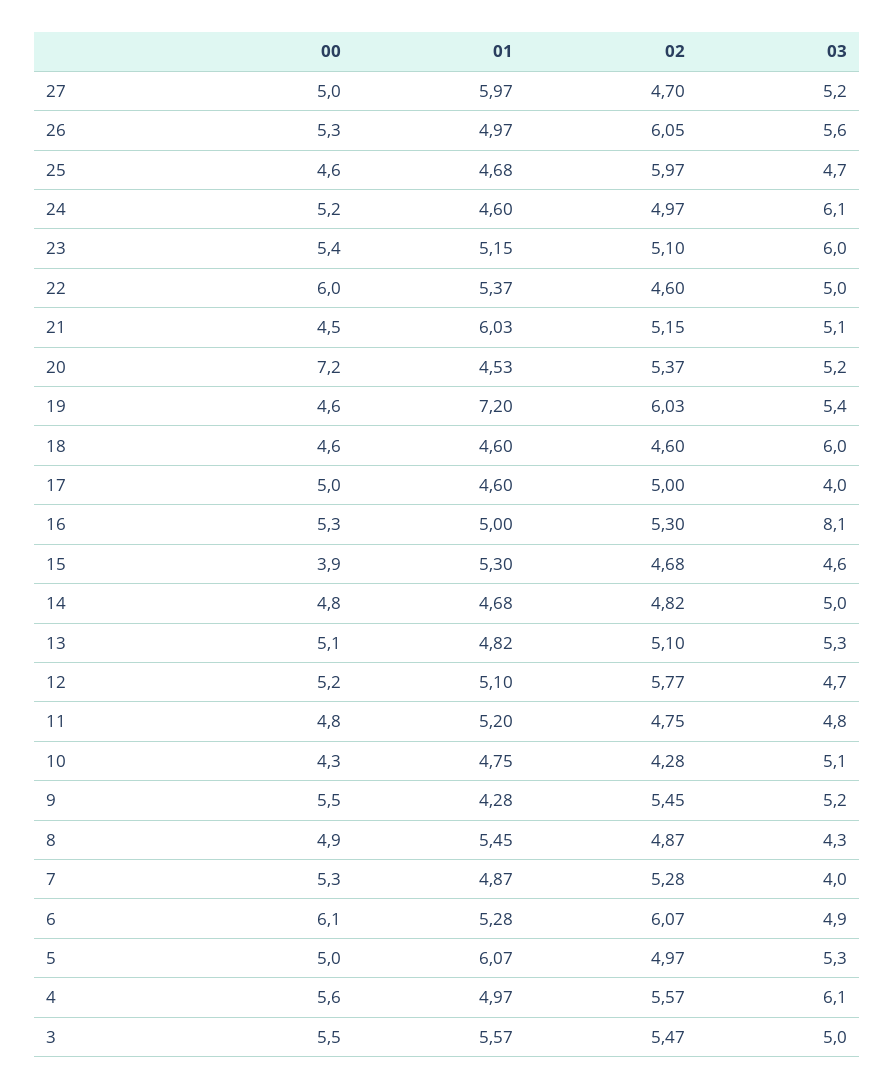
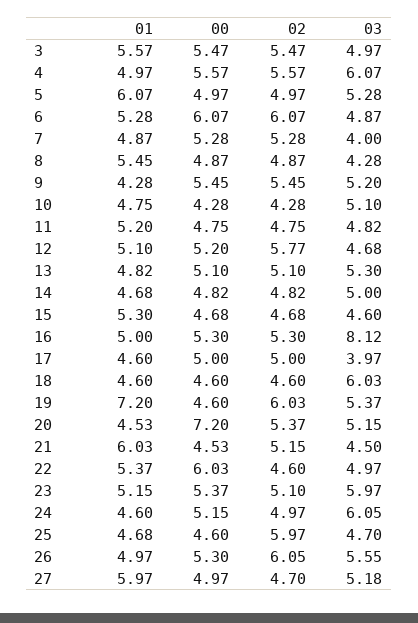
03, 21: 5.1 -> 4.5
00, 15: 3.9 -> 4.68

